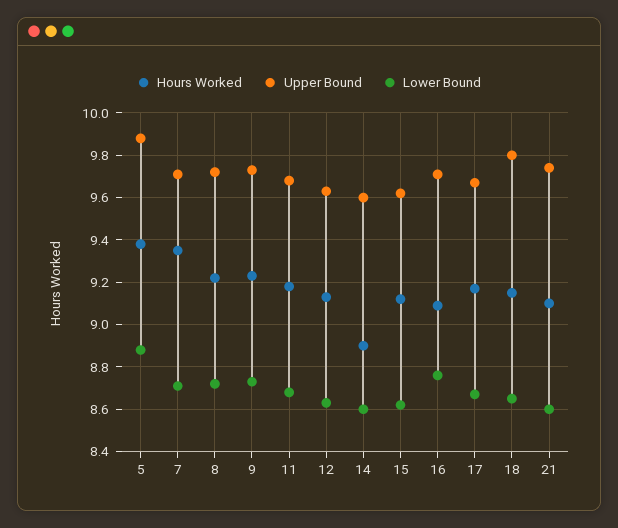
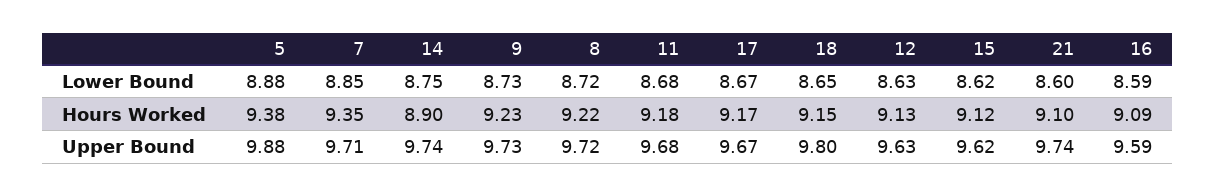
Lower Bound, 7: 8.7 -> 8.85
Upper Bound, 14: 9.6 -> 9.74
Lower Bound, 14: 8.6 -> 8.75
Upper Bound, 16: 9.7 -> 9.59
Lower Bound, 16: 8.75 -> 8.59

